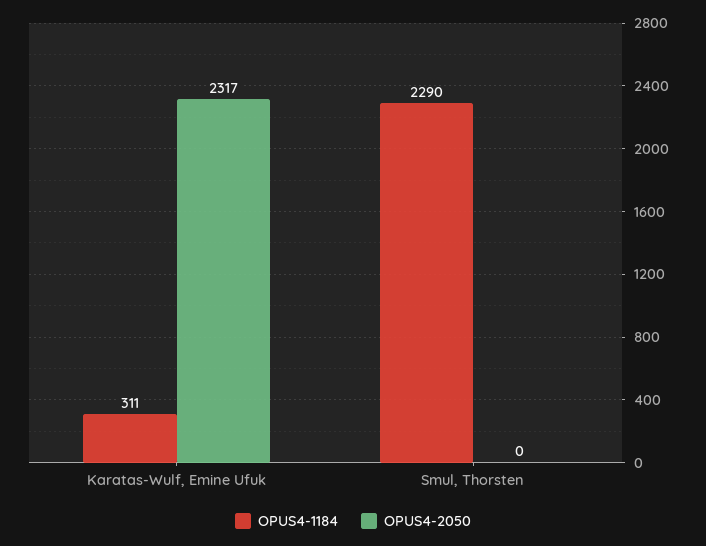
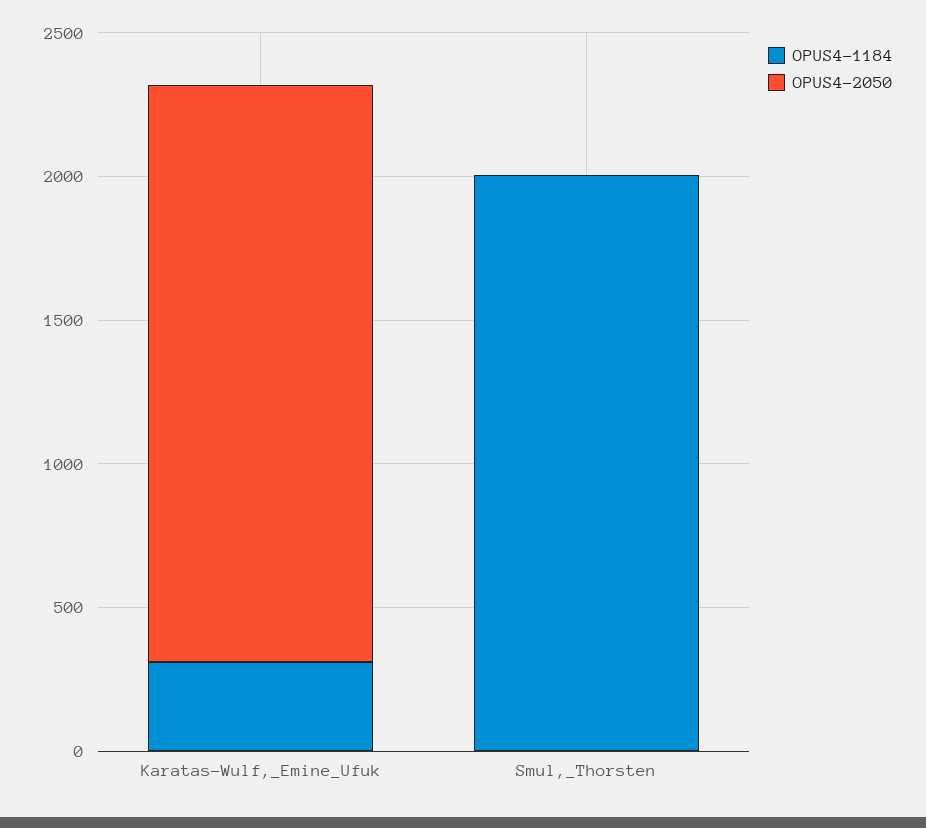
OPUS4-2050, Karatas-Wulf, Emine Ufuk: 2317 -> 2000
OPUS4-1184, Smul, Thorsten: 2290 -> 2000

